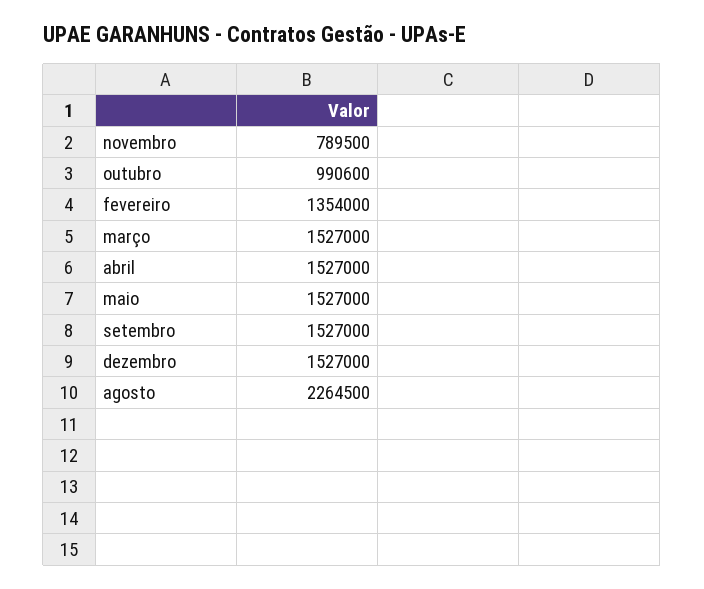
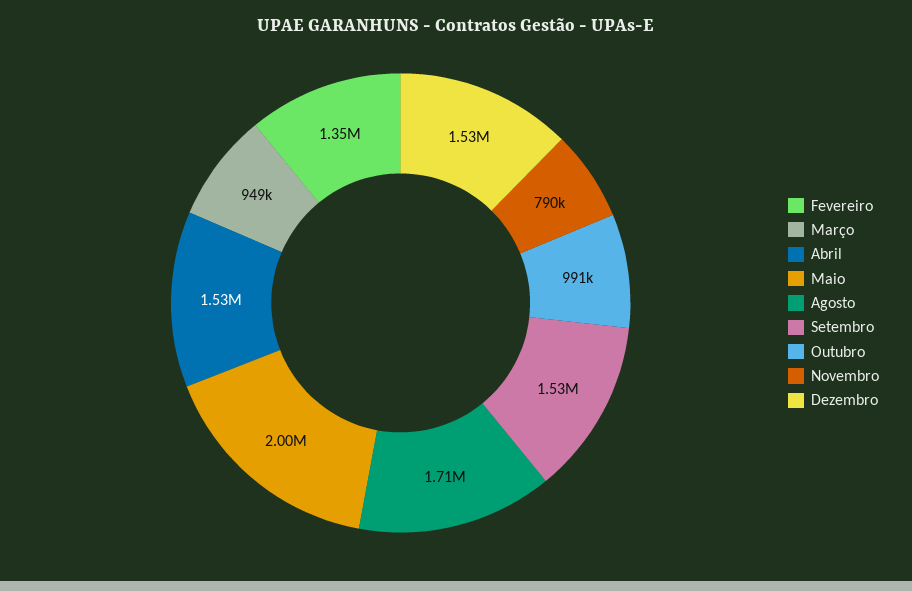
março: 1527000 -> 949000
maio: 1527000 -> 2000000
agosto: 2264500 -> 1710000

